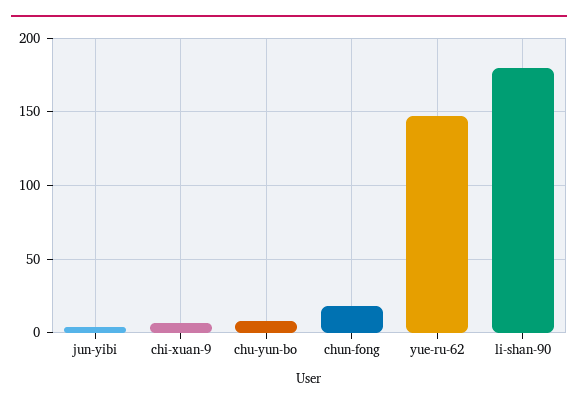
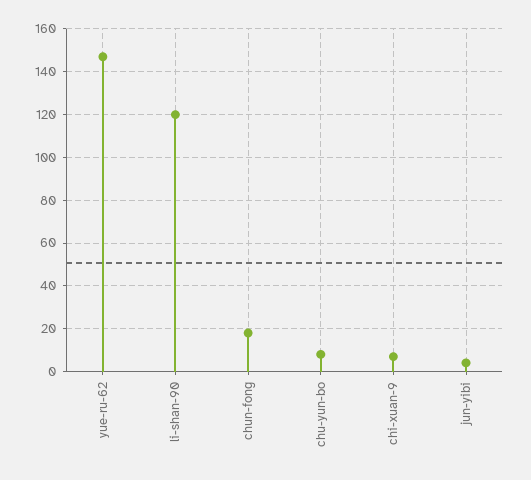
li-shan-90: 180 -> 120

